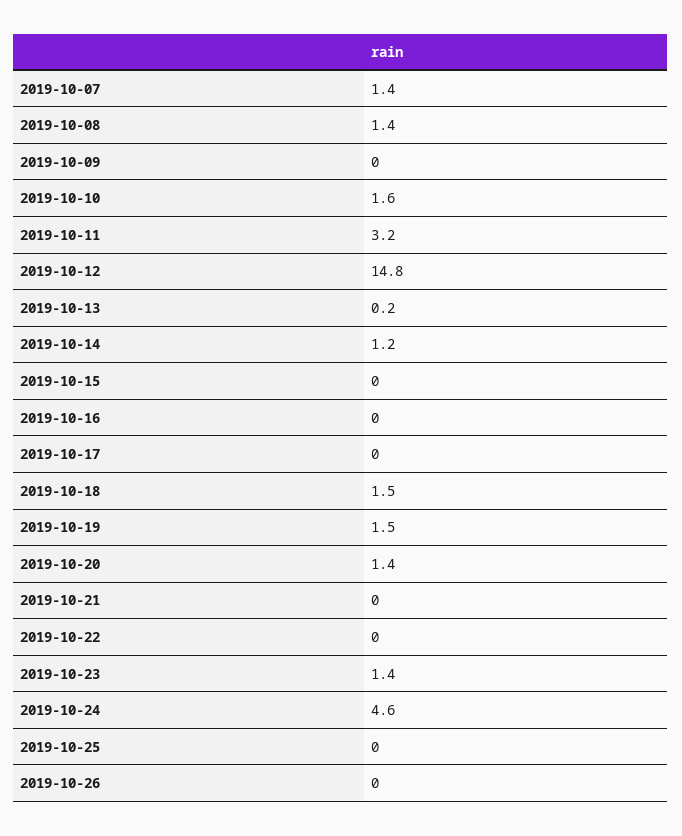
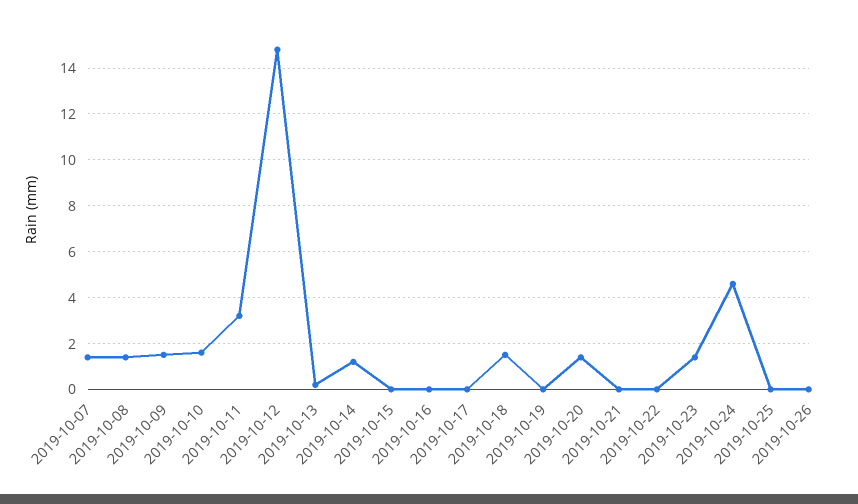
2019-10-09: 0 -> 1.5
2019-10-19: 1.5 -> 0

